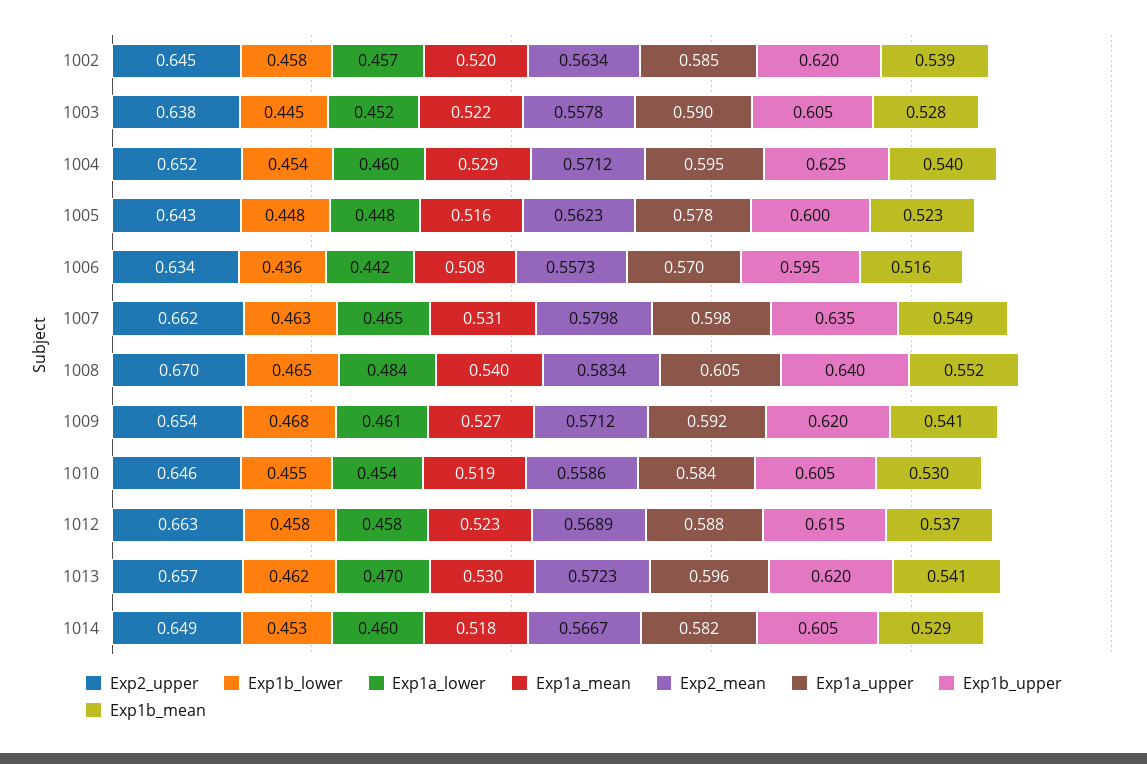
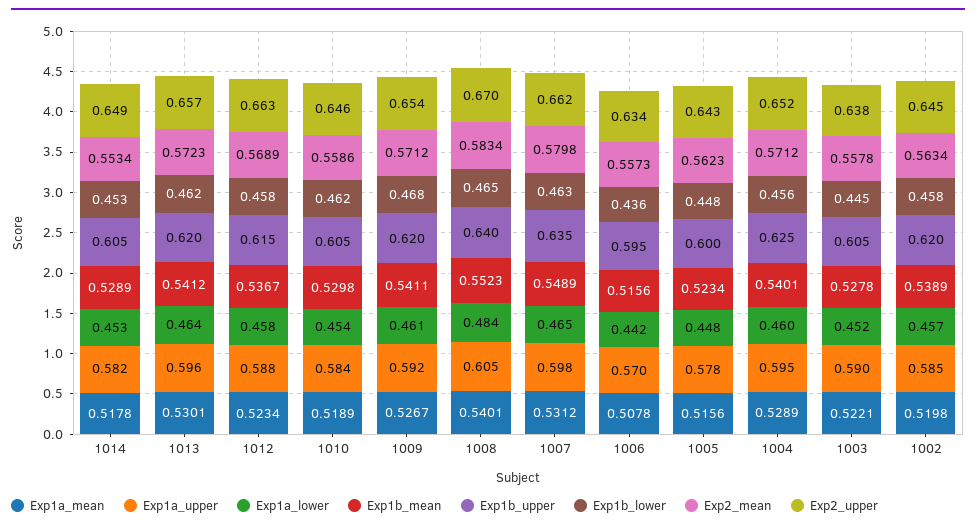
Exp1b_lower, 1004: 0.454 -> 0.456
Exp1b_lower, 1010: 0.455 -> 0.462
Exp1a_lower, 1013: 0.47 -> 0.464
Exp1a_lower, 1014: 0.46 -> 0.453
Exp2_mean, 1014: 0.5667 -> 0.5534

